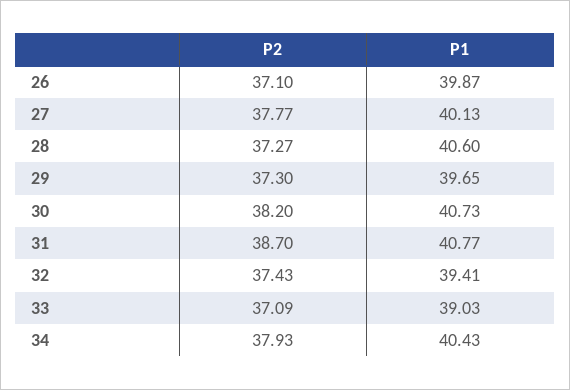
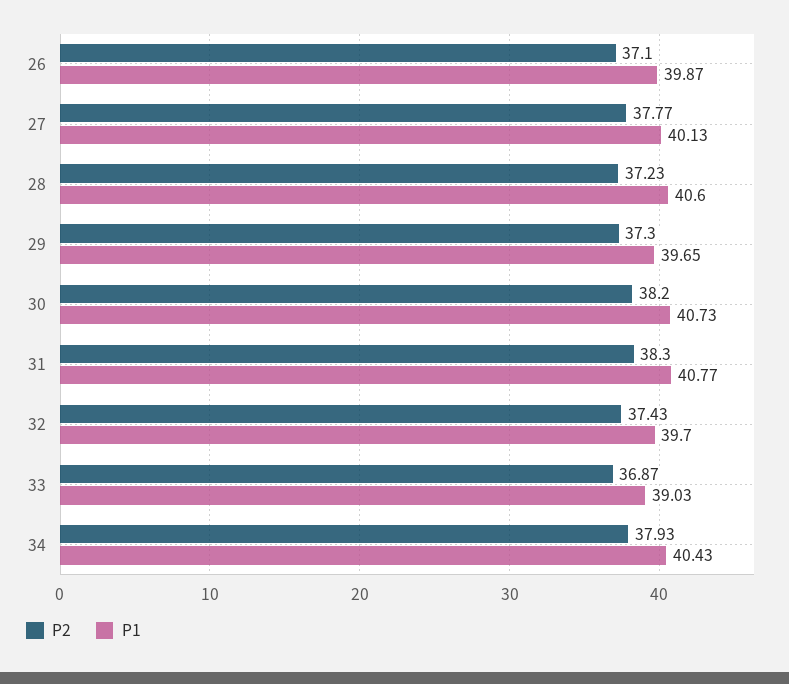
P2, 28: 37.27 -> 37.23
P2, 31: 38.7 -> 38.3
P1, 32: 39.41 -> 39.7
P2, 33: 37.09 -> 36.87

